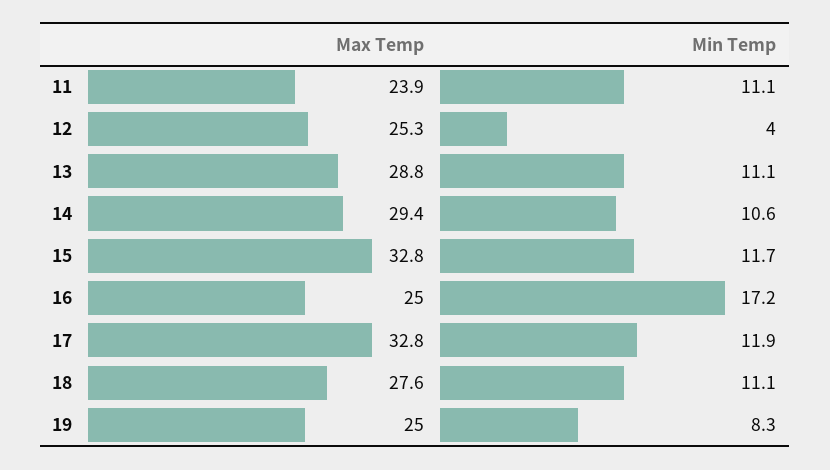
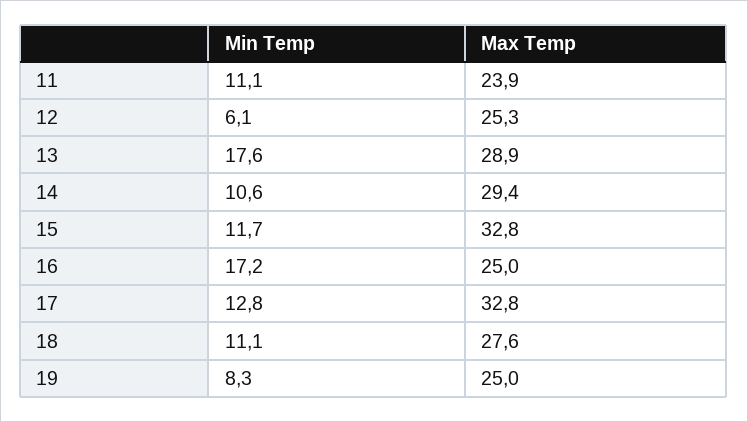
Min Temp, 12: 4 -> 6.1
Max Temp, 13: 28.8 -> 28.9
Min Temp, 13: 11.1 -> 17.6
Min Temp, 17: 11.9 -> 12.8

